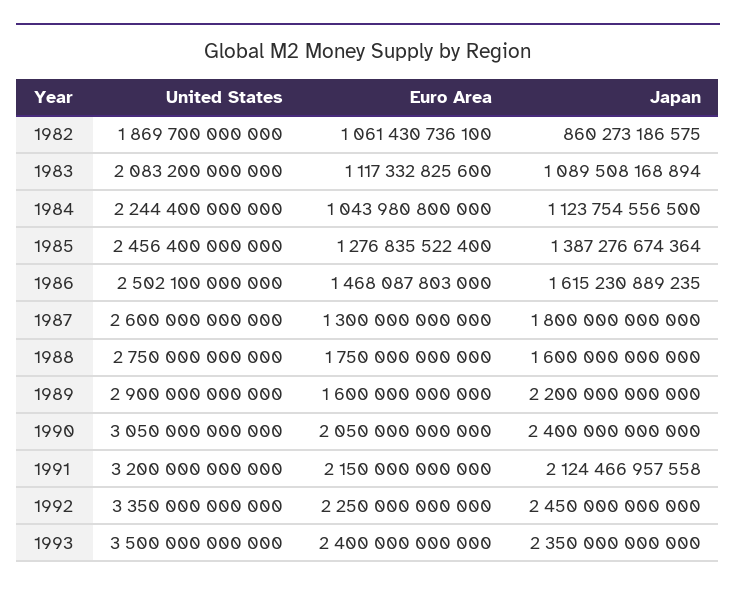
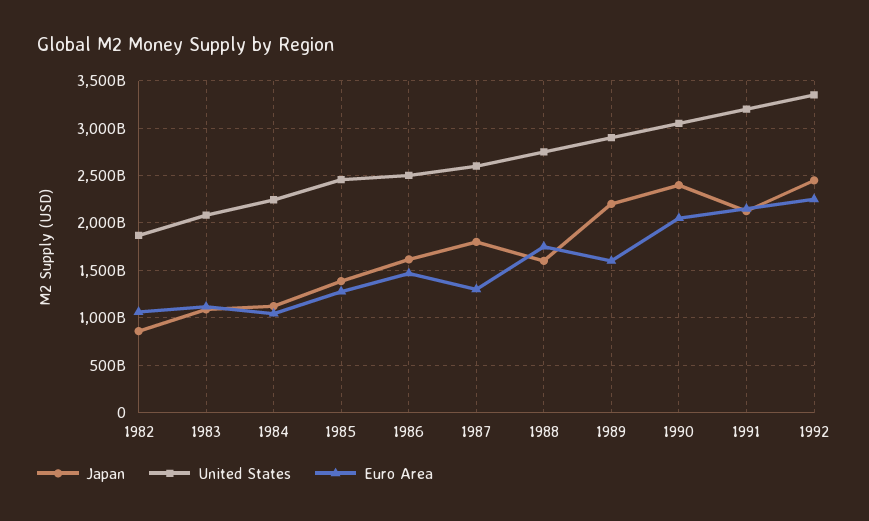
United States, 1993: 3500000000000 -> none
Euro Area, 1993: 2400000000000 -> none
Japan, 1993: 2350000000000 -> none

